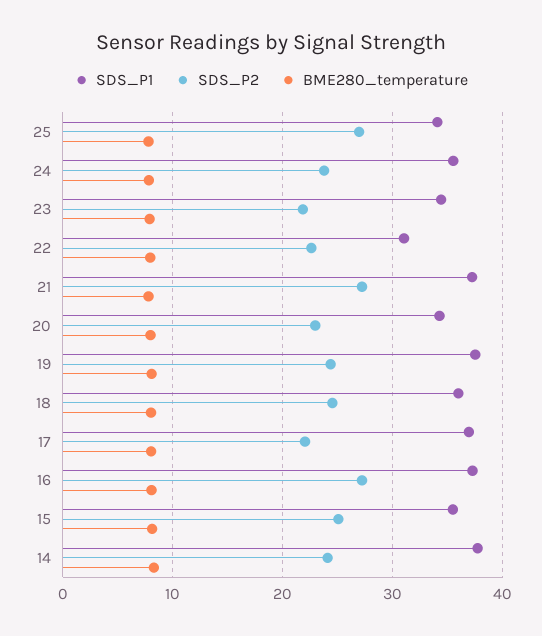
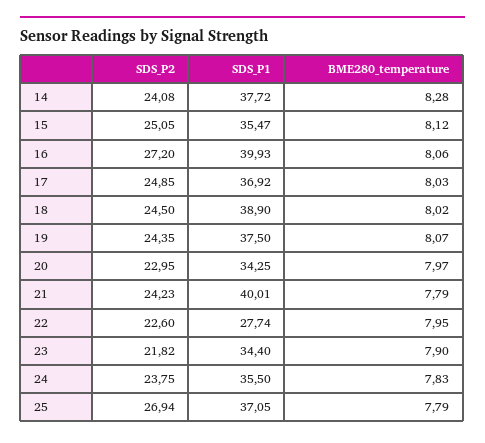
SDS_P1, 25: 34 -> 37.05
SDS_P1, 22: 31 -> 27.74
SDS_P1, 21: 37 -> 40.01
SDS_P2, 21: 27 -> 24.23
SDS_P1, 18: 36 -> 38.9
SDS_P2, 17: 22 -> 24.85
SDS_P1, 16: 37 -> 39.93

